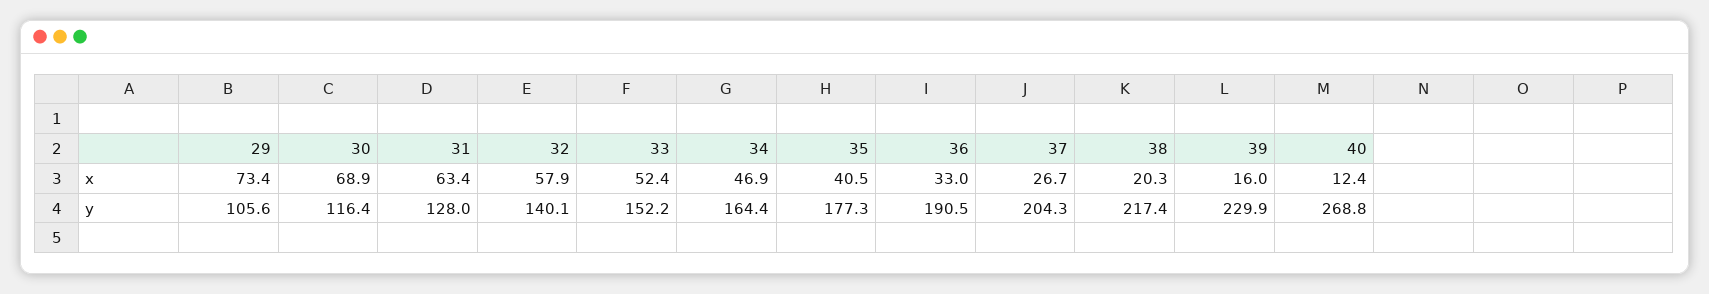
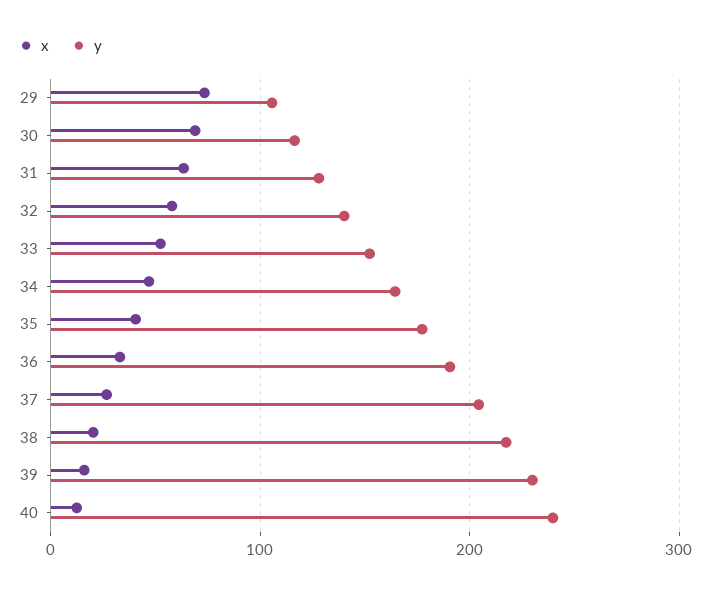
y, 40: 268.8 -> 240

